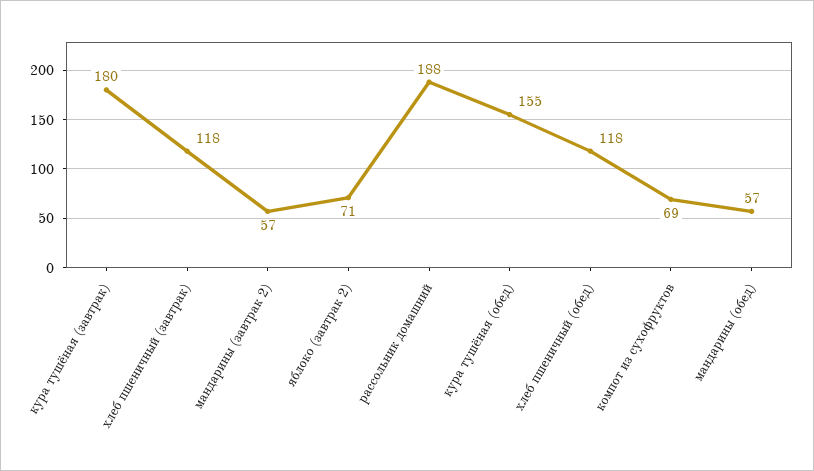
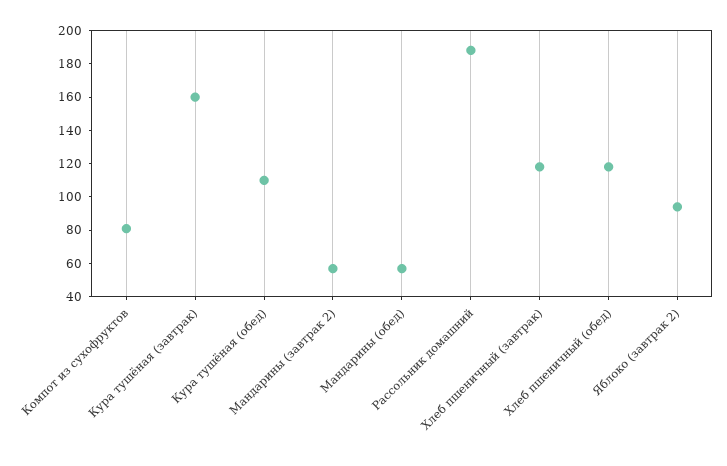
кура тушёная (завтрак): 180 -> 160
яблоко (завтрак 2): 71 -> 95
кура тушёная (обед): 155 -> 110
компот из сухофруктов: 69 -> 80

